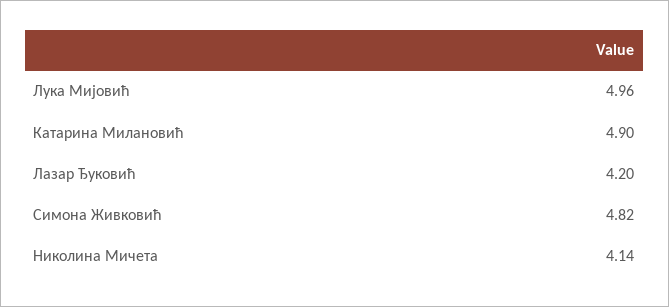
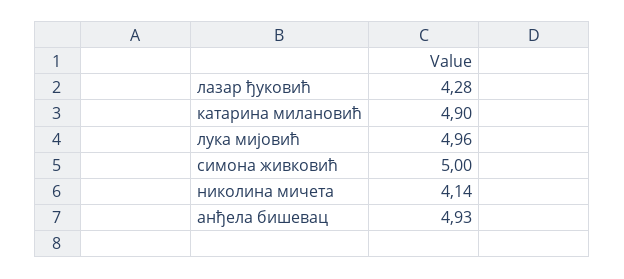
Лазар Ђуковић: 4.2 -> 4.28
Симона Живковић: 4.82 -> 5
анђела бишевац: none -> 4.93

